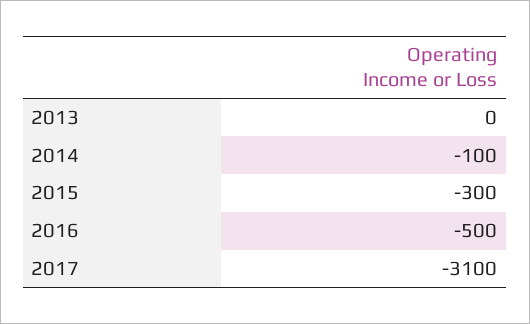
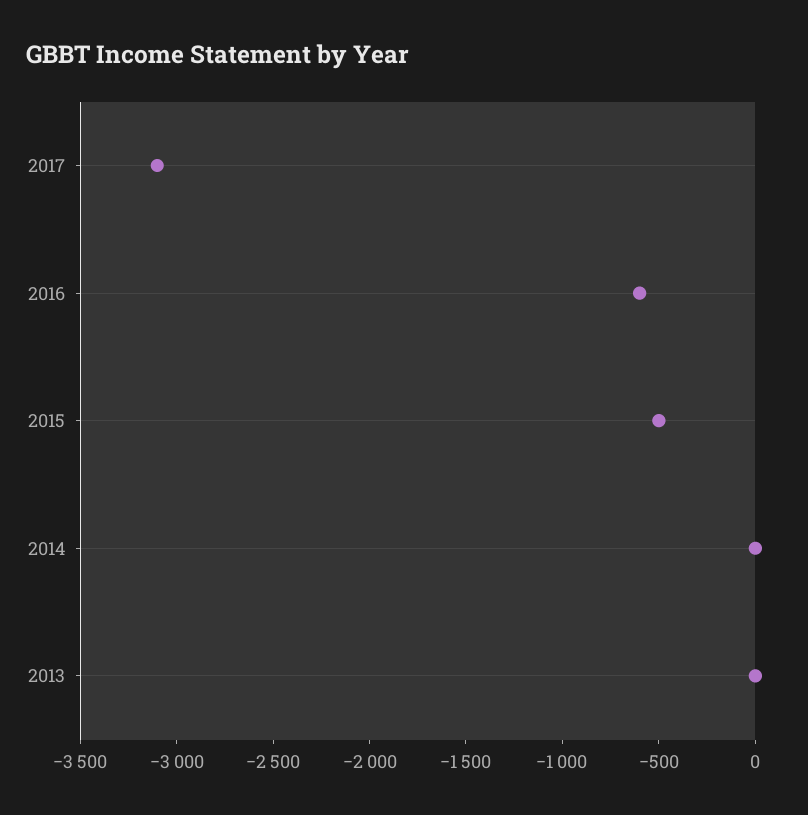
2014: -100 -> 0
2015: -300 -> -500
2016: -500 -> -600

